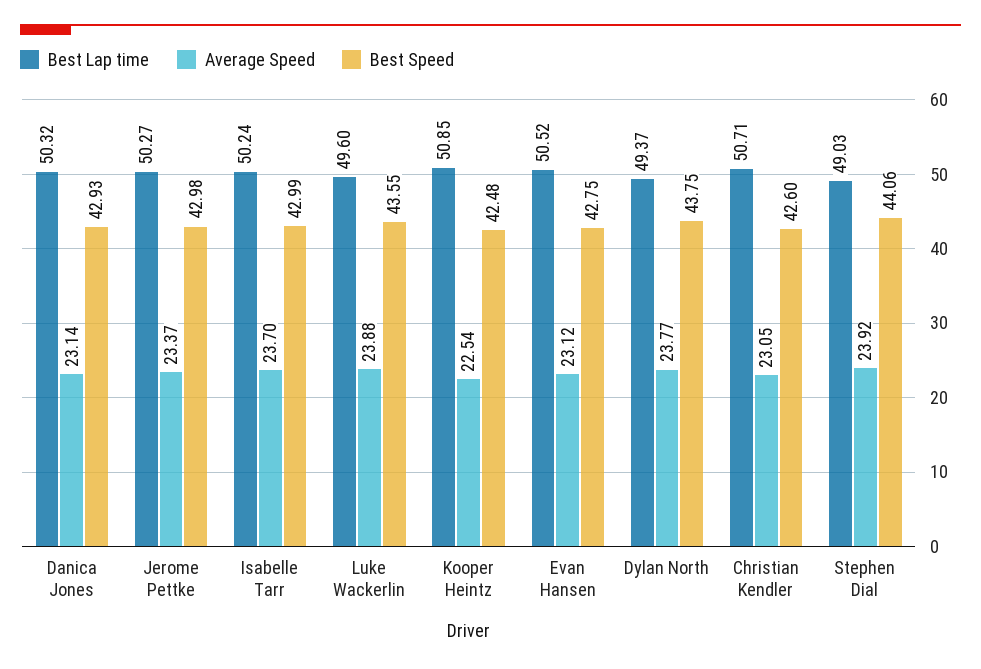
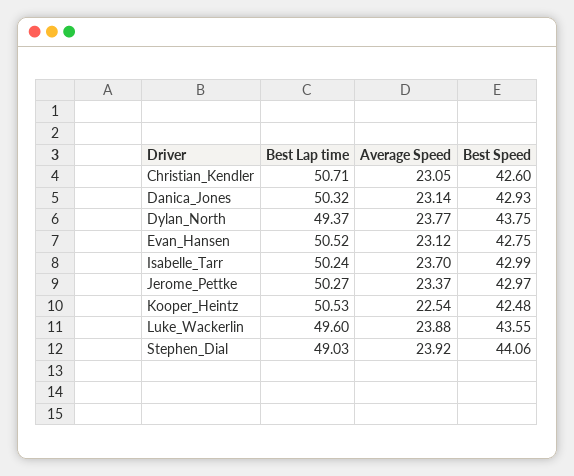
Best Speed, Jerome Pettke: 42.98 -> 42.97
Best Lap time, Kooper Heintz: 50.85 -> 50.53

